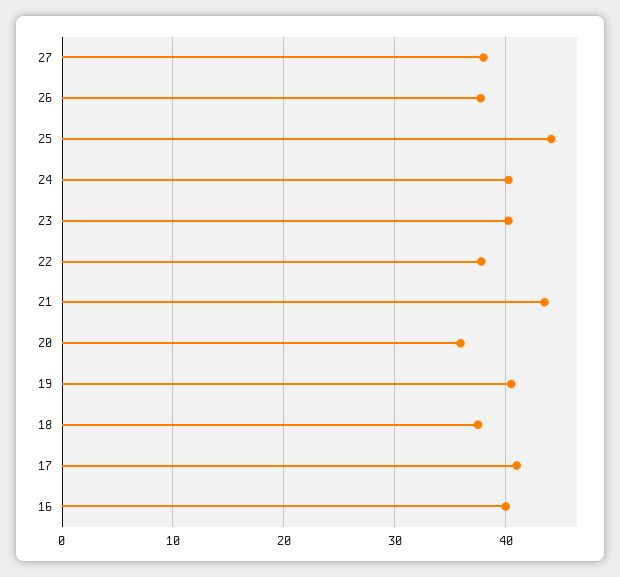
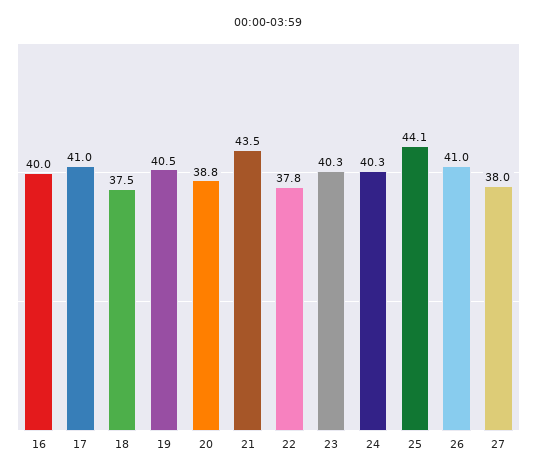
26: 38 -> 41
20: 36 -> 38.8

